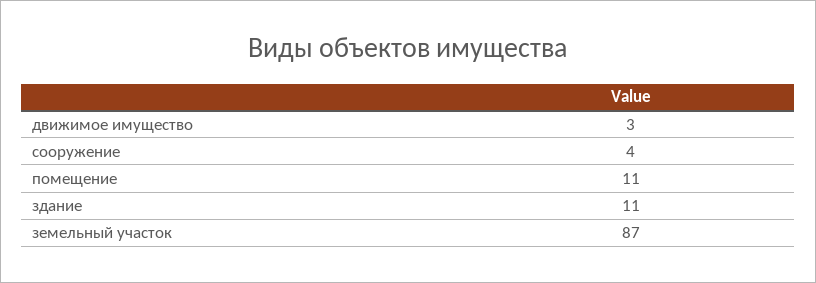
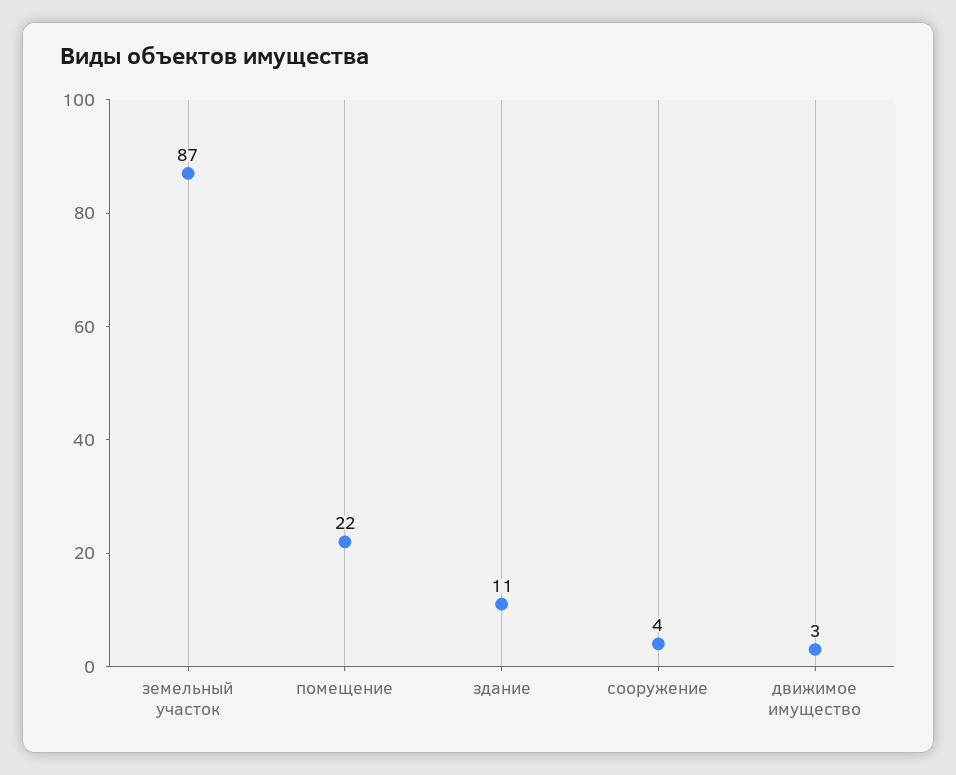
помещение: 11 -> 22

